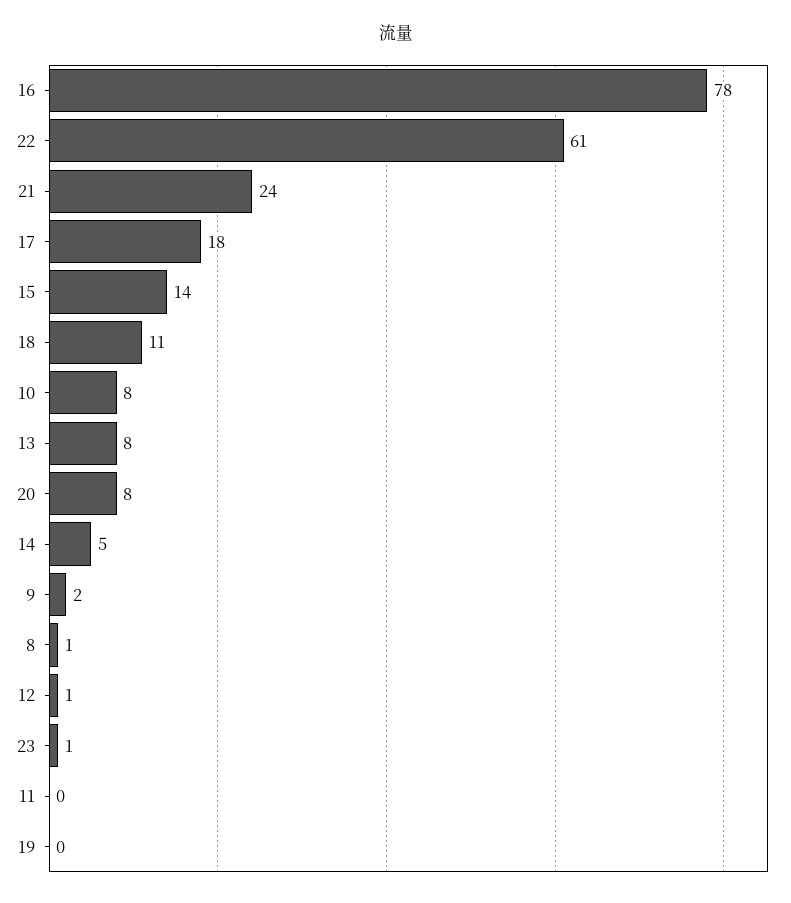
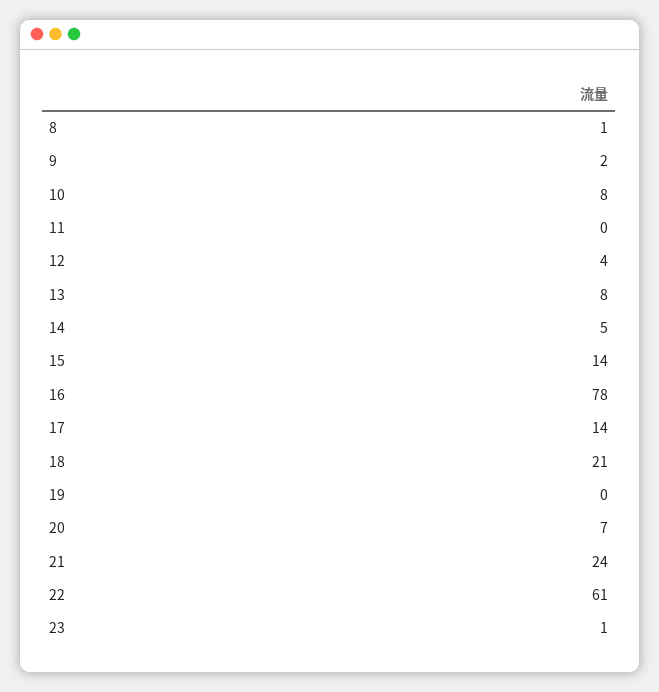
17: 18 -> 14
18: 11 -> 21
20: 8 -> 7
12: 1 -> 4

